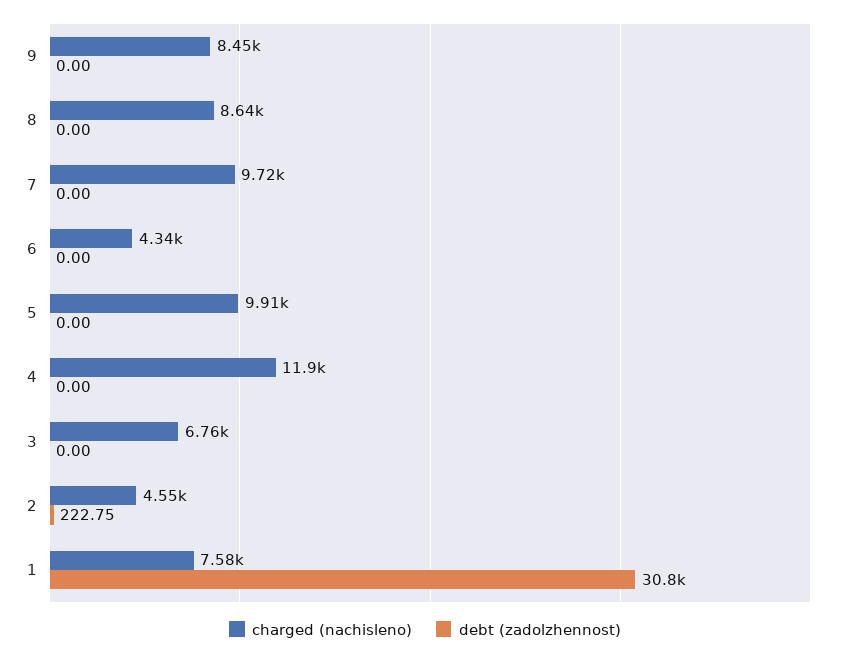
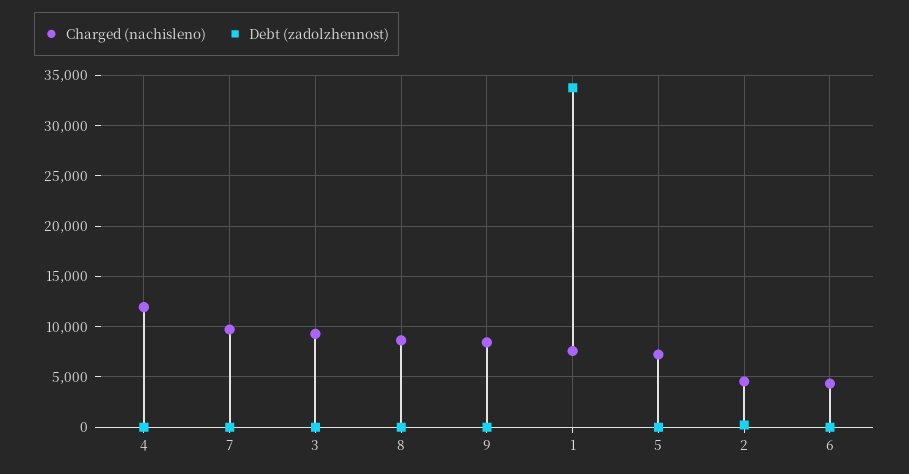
charged (nachisleno), 5: 9910 -> 7000
charged (nachisleno), 3: 6760 -> 9000
debt (zadolzhennost), 1: 30800 -> 34000

